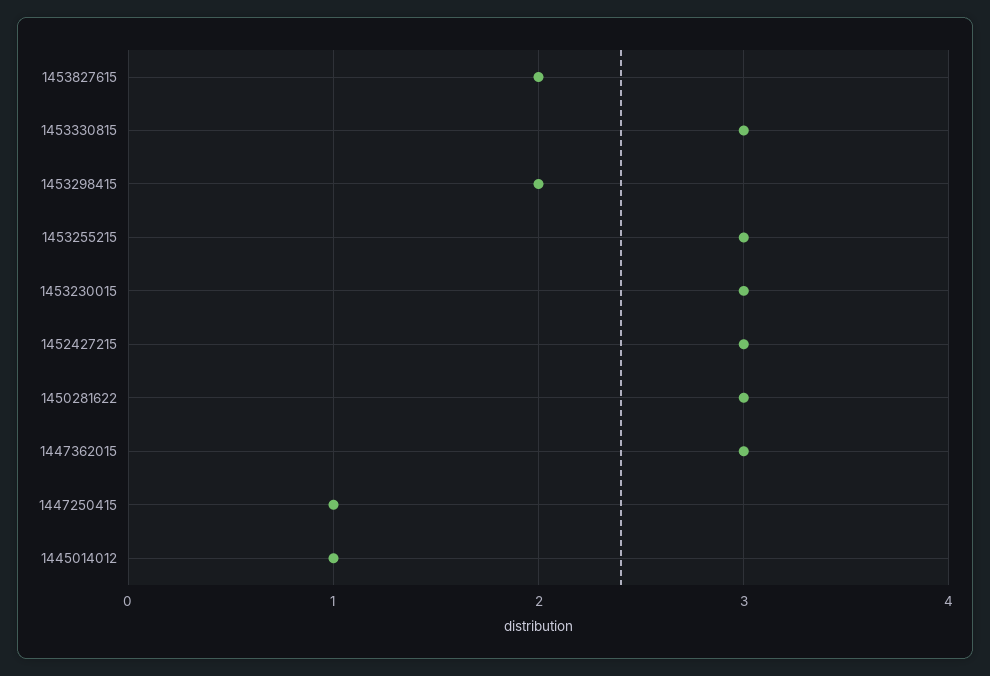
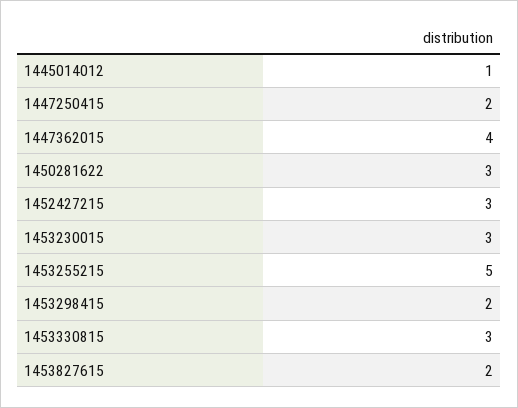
1453255215: 3 -> 5
1447362015: 3 -> 4
1447250415: 1 -> 2

